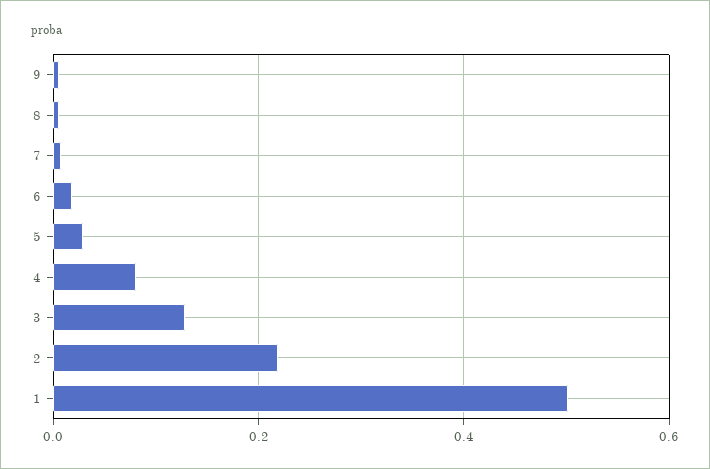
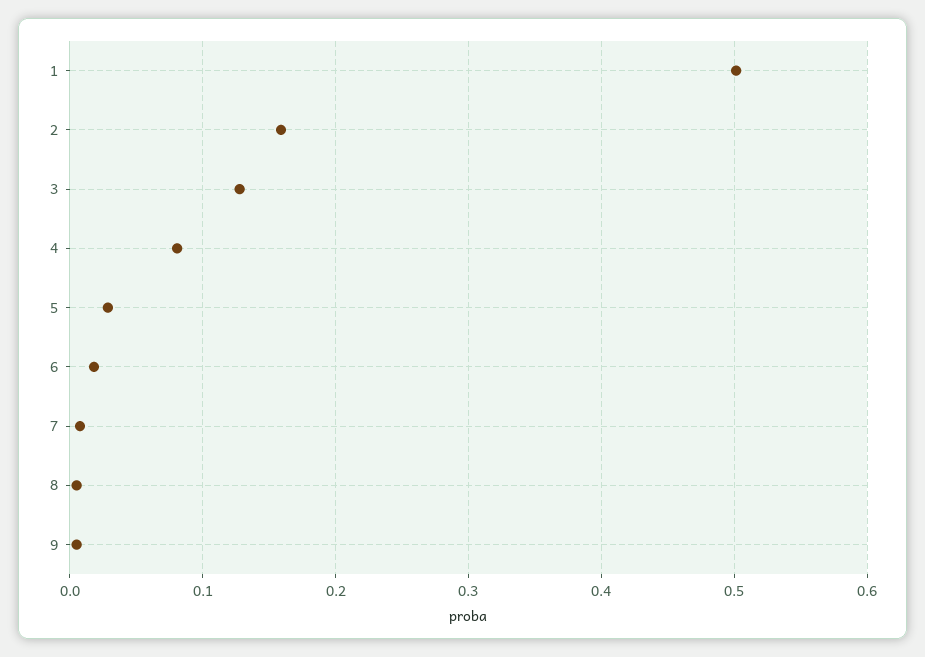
2: 0.22 -> 0.16

